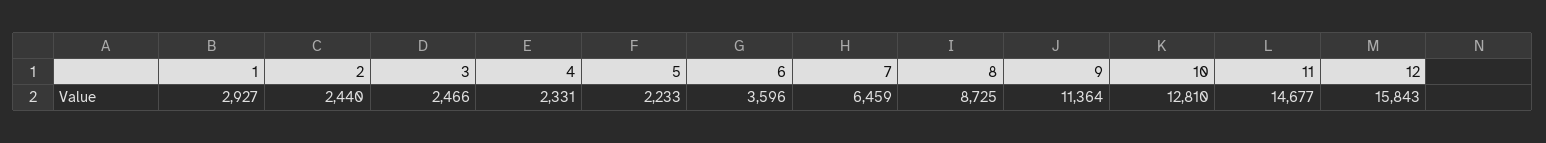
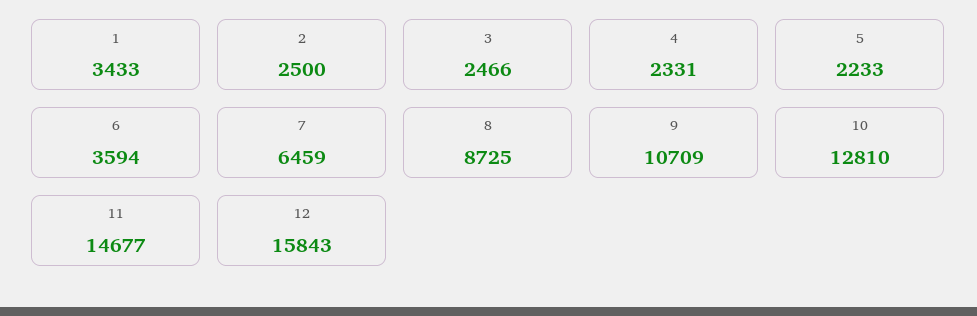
1: 2927 -> 3433
2: 2440 -> 2500
6: 3596 -> 3594
9: 11364 -> 10709

